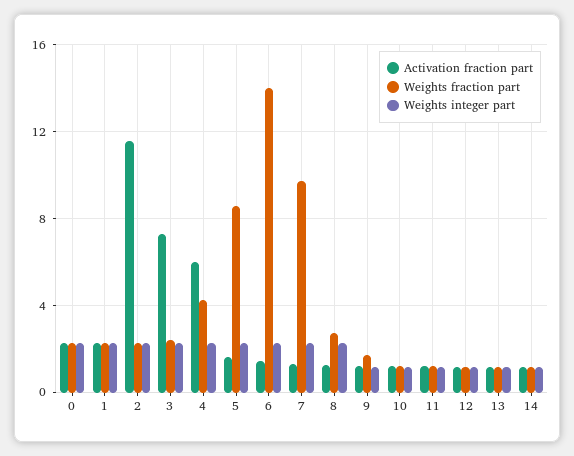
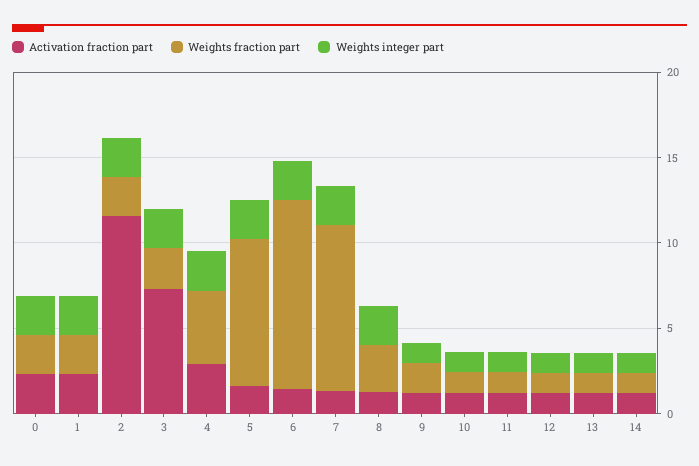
Activation fraction part, 4: 6 -> 3
Weights fraction part, 6: 14 -> 11

